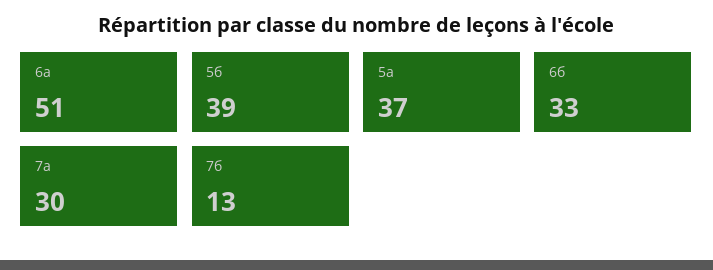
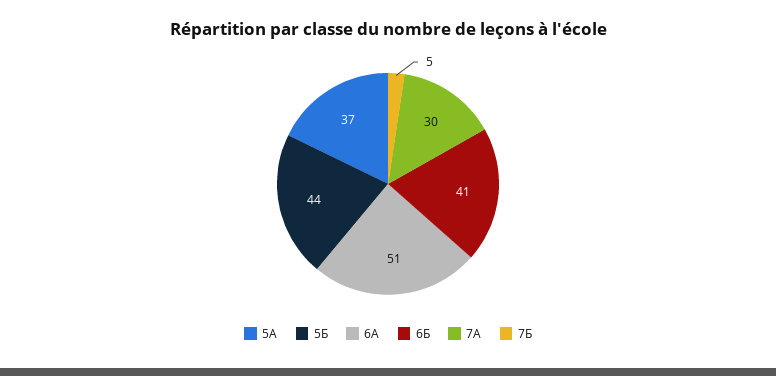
5б: 39 -> 44
6б: 33 -> 41
7б: 13 -> 5

